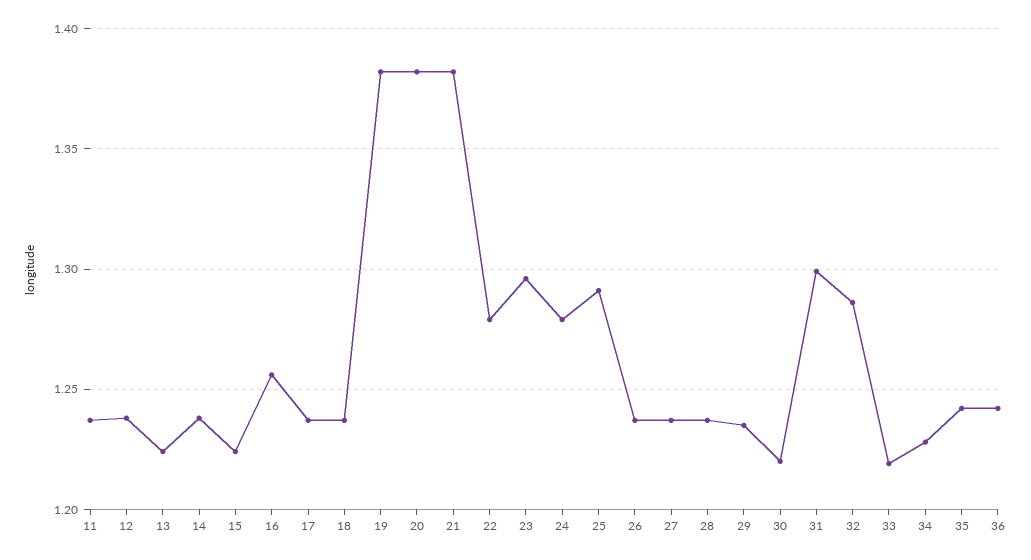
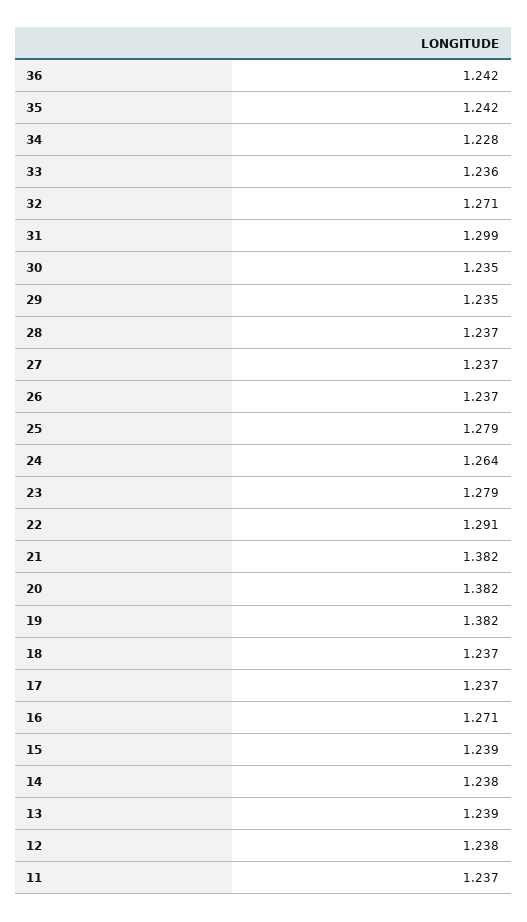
13: 1.225 -> 1.239
15: 1.225 -> 1.239
16: 1.255 -> 1.271
22: 1.28 -> 1.291
23: 1.295 -> 1.279
24: 1.28 -> 1.264
25: 1.29 -> 1.279
30: 1.22 -> 1.235
32: 1.285 -> 1.271
33: 1.22 -> 1.236

